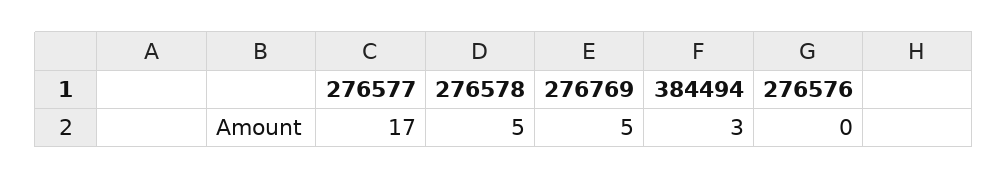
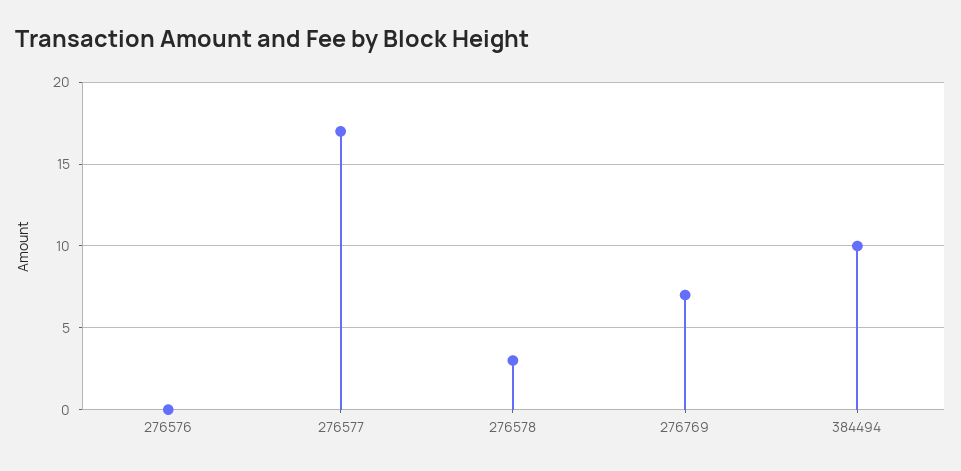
276578: 5 -> 3
276769: 5 -> 7
384494: 3 -> 10

